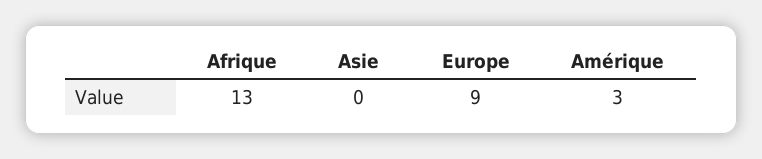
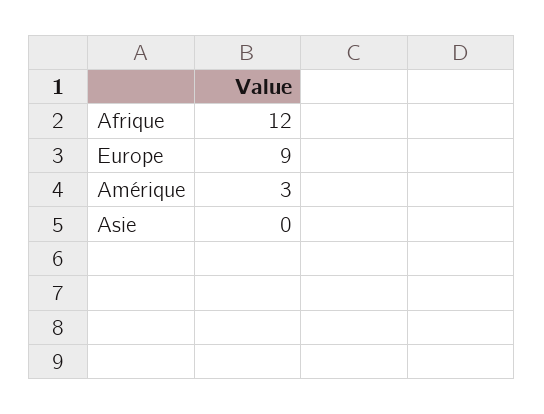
Afrique: 13 -> 12

